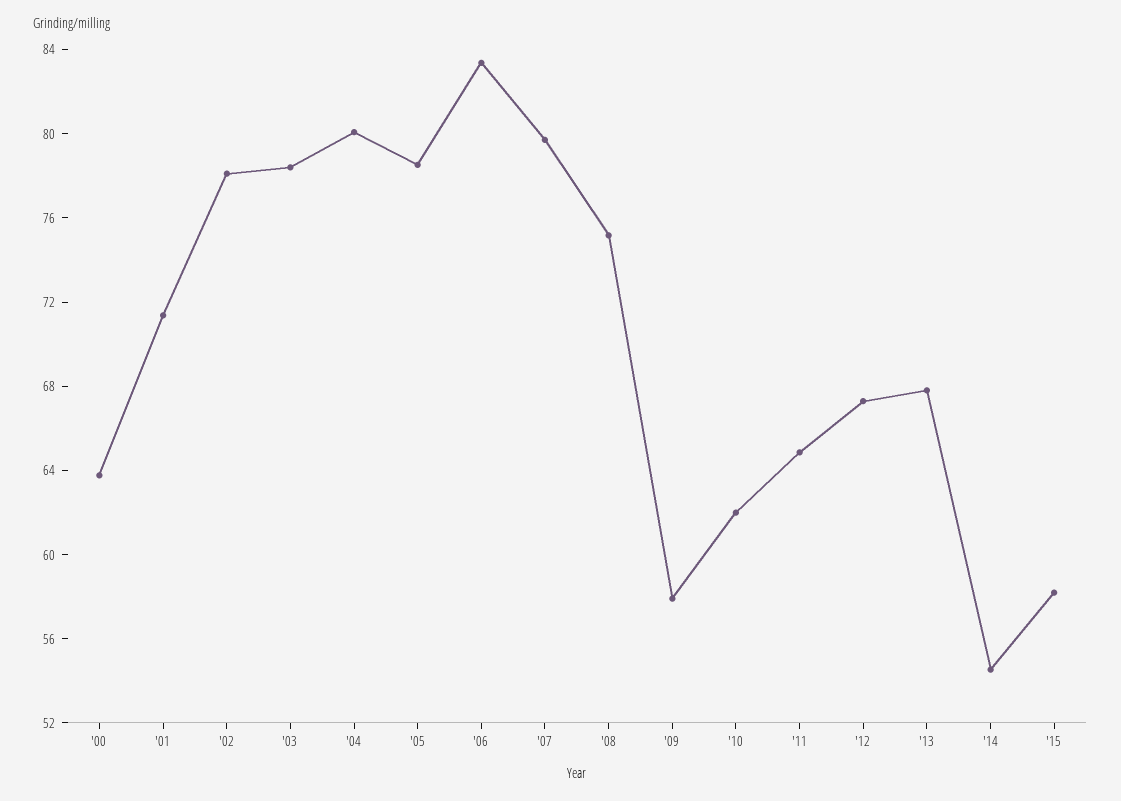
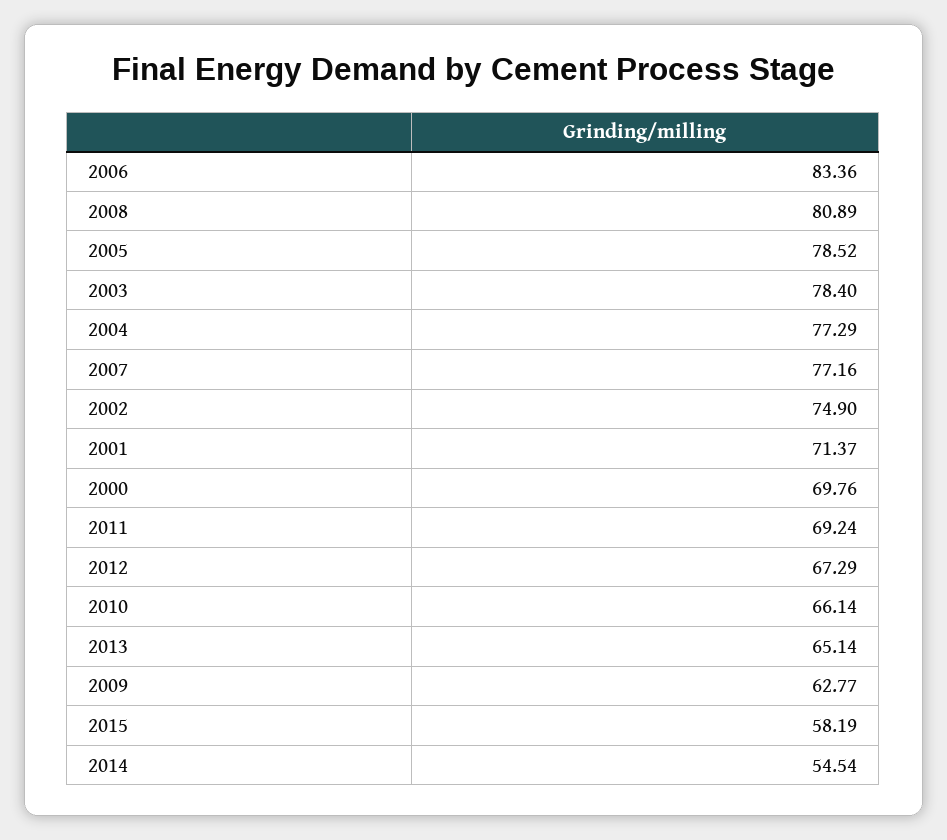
'00: 64 -> 69.76
'02: 78 -> 74.9
'04: 80 -> 77.29
'07: 80 -> 77.16
'08: 75 -> 80.89
'09: 58 -> 62.77
'10: 62 -> 66.14
'11: 65 -> 69.24
'13: 68 -> 65.14

